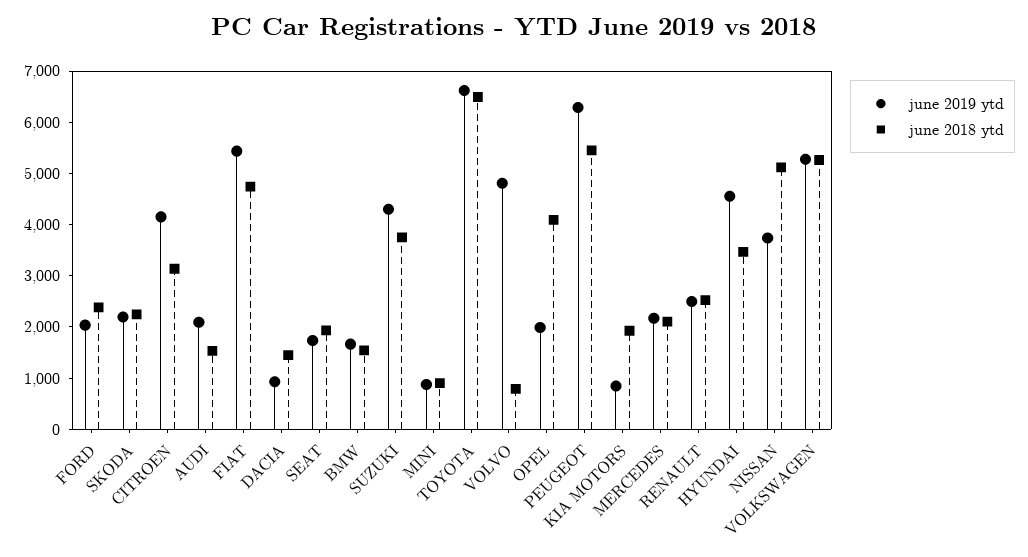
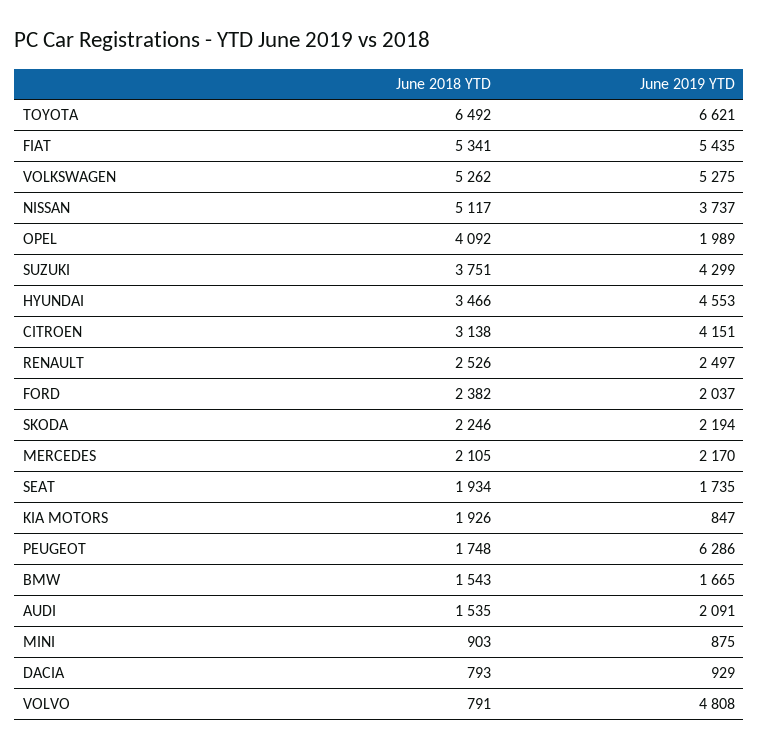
june 2018 ytd, FIAT: 4800 -> 5341
june 2018 ytd, DACIA: 1400 -> 793
june 2018 ytd, PEUGEOT: 5400 -> 1748

